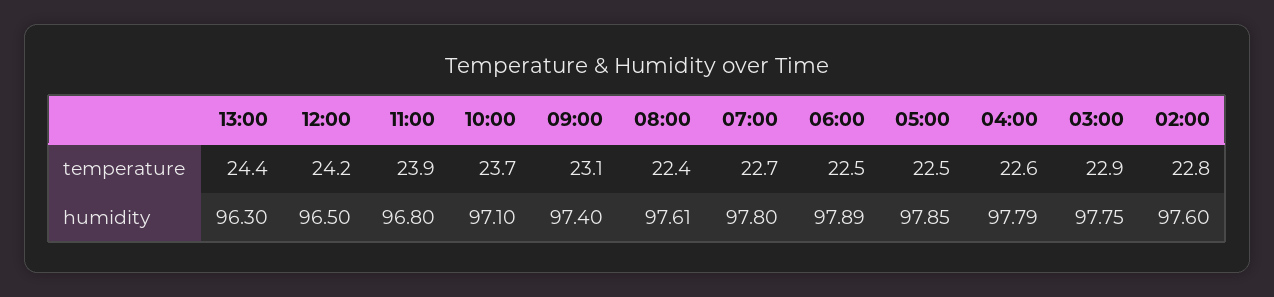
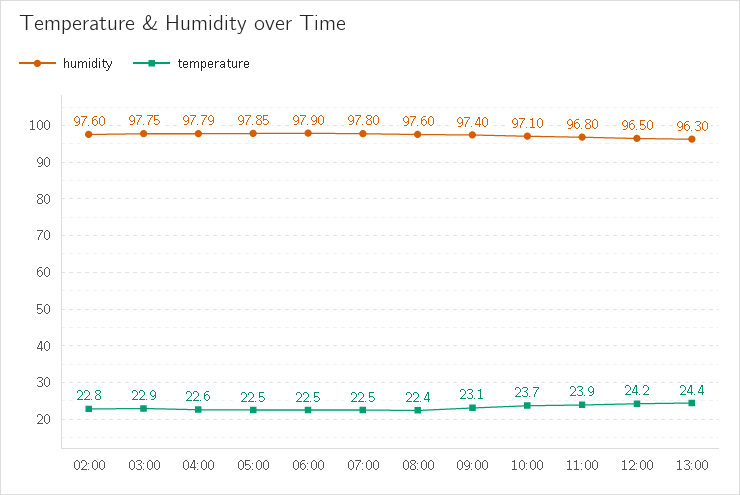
temperature, 07:00: 22.7 -> 22.5
humidity, 08:00: 97.61 -> 97.6
humidity, 06:00: 97.89 -> 97.9

